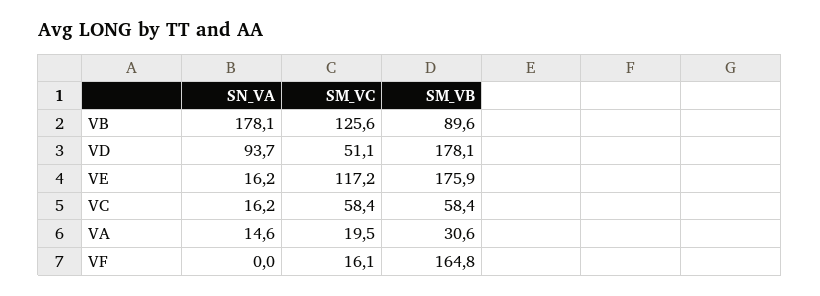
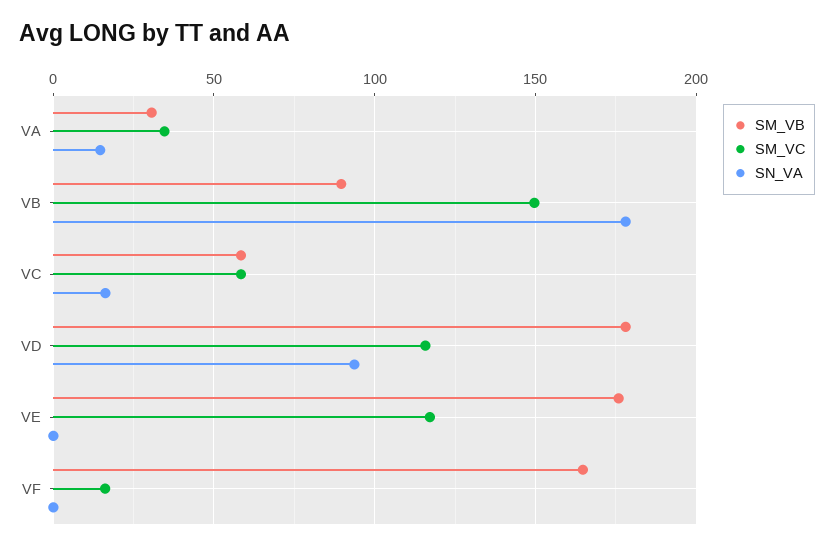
SM_VC, VB: 125.6 -> 150
SM_VC, VD: 51.1 -> 115
SN_VA, VE: 16.2 -> 0
SM_VC, VA: 19.5 -> 35

